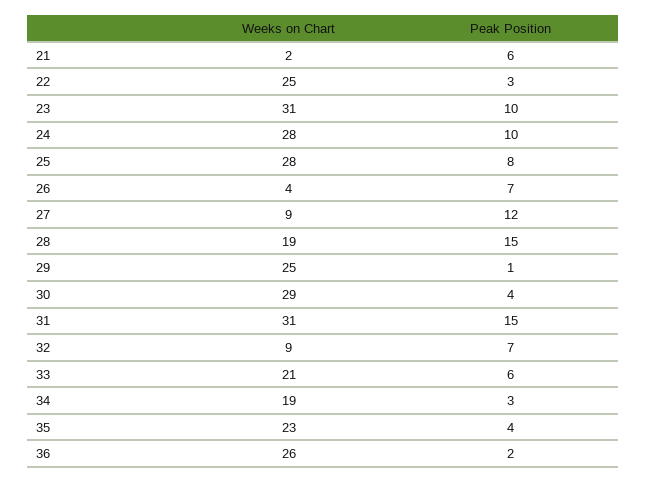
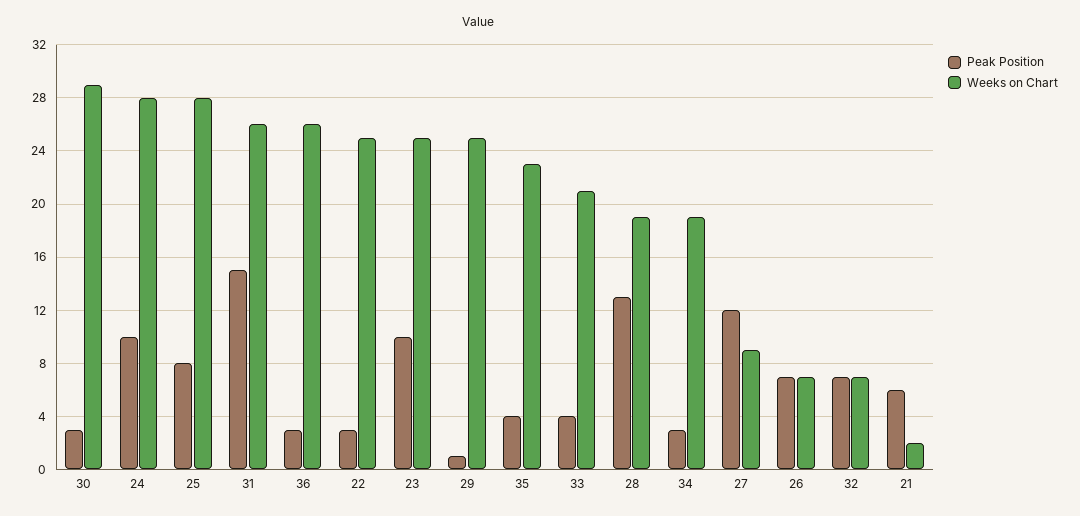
Weeks on Chart, 23: 31 -> 25
Weeks on Chart, 26: 4 -> 7
Peak Position, 28: 15 -> 13
Peak Position, 30: 4 -> 3
Weeks on Chart, 31: 31 -> 26
Weeks on Chart, 32: 9 -> 7
Peak Position, 33: 6 -> 4
Peak Position, 36: 2 -> 3

